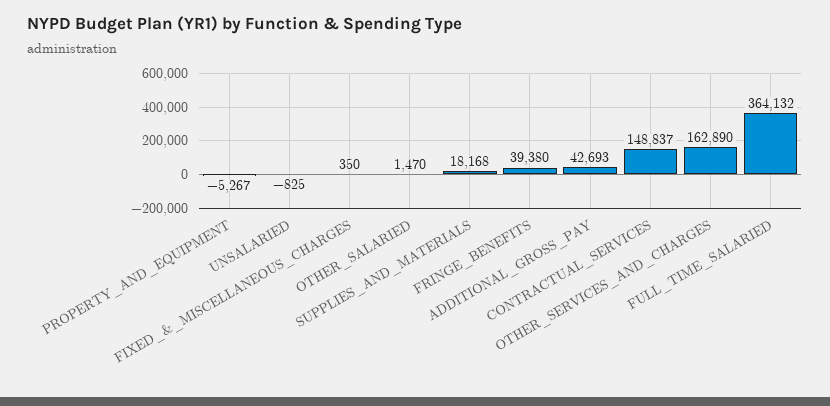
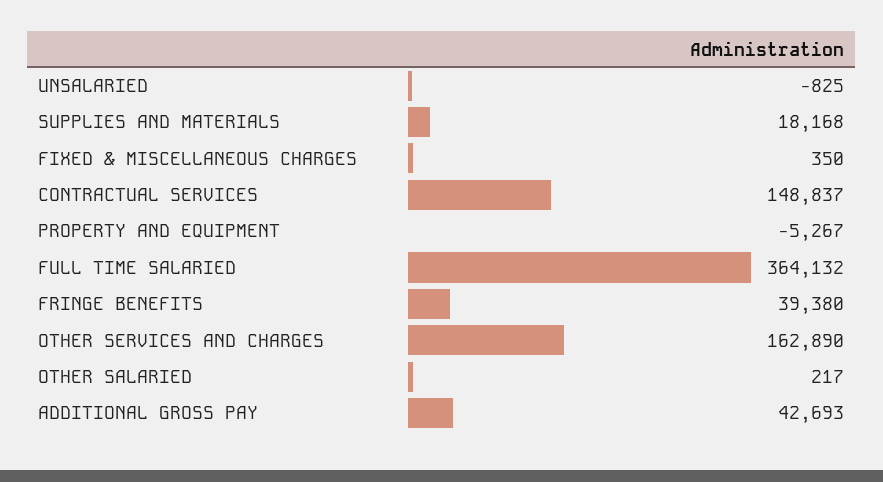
OTHER_SALARIED: 1470 -> 217

